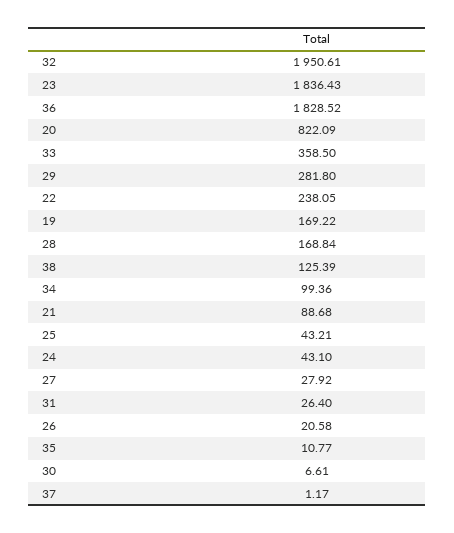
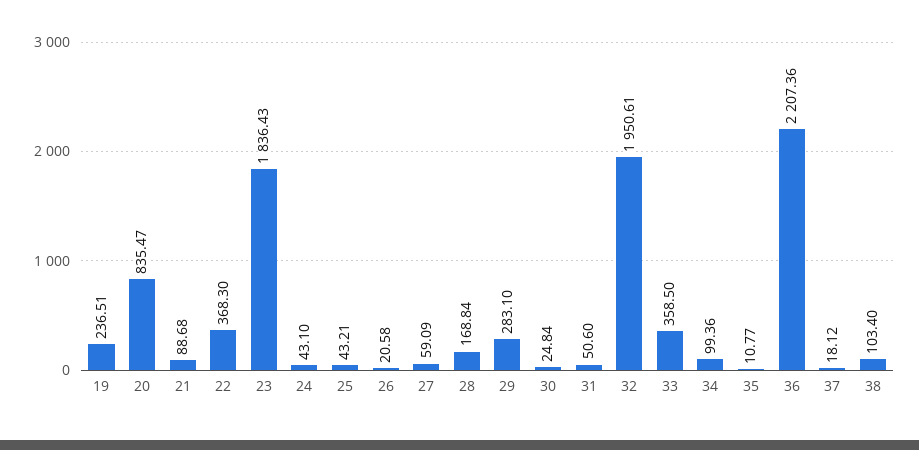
36: 1828.52 -> 2207.36
20: 822.09 -> 835.47
29: 281.8 -> 283.1
22: 238.05 -> 368.3
19: 169.22 -> 236.51
38: 125.39 -> 103.4
27: 27.92 -> 59.09
31: 26.4 -> 50.6
30: 6.61 -> 24.84
37: 1.17 -> 18.12

